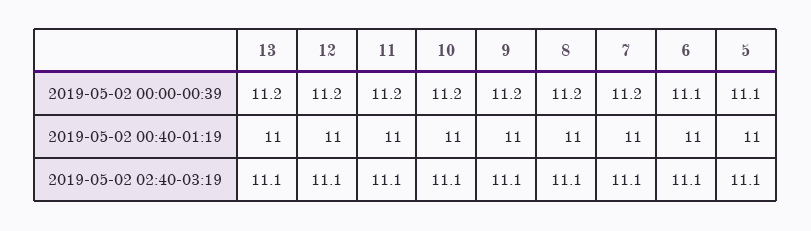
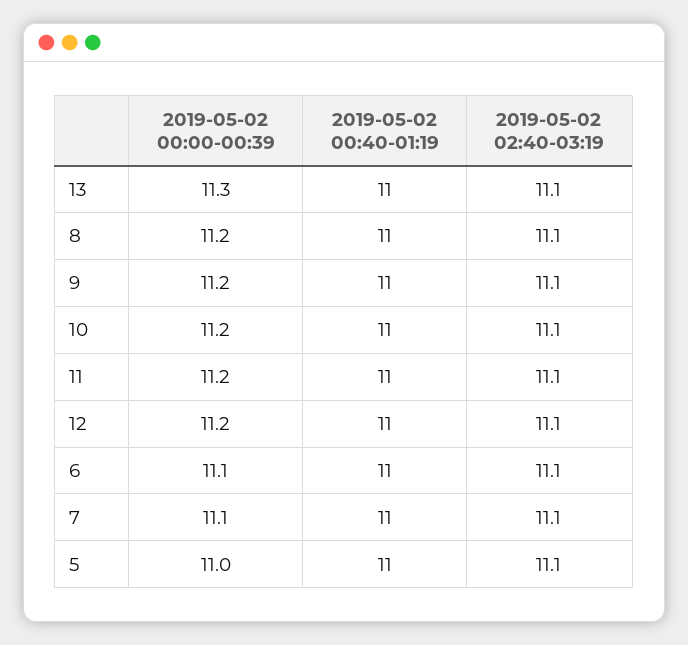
13, 2019-05-02 00:00-00:39: 11.2 -> 11.3
7, 2019-05-02 00:00-00:39: 11.2 -> 11.1
5, 2019-05-02 00:00-00:39: 11.1 -> 11

